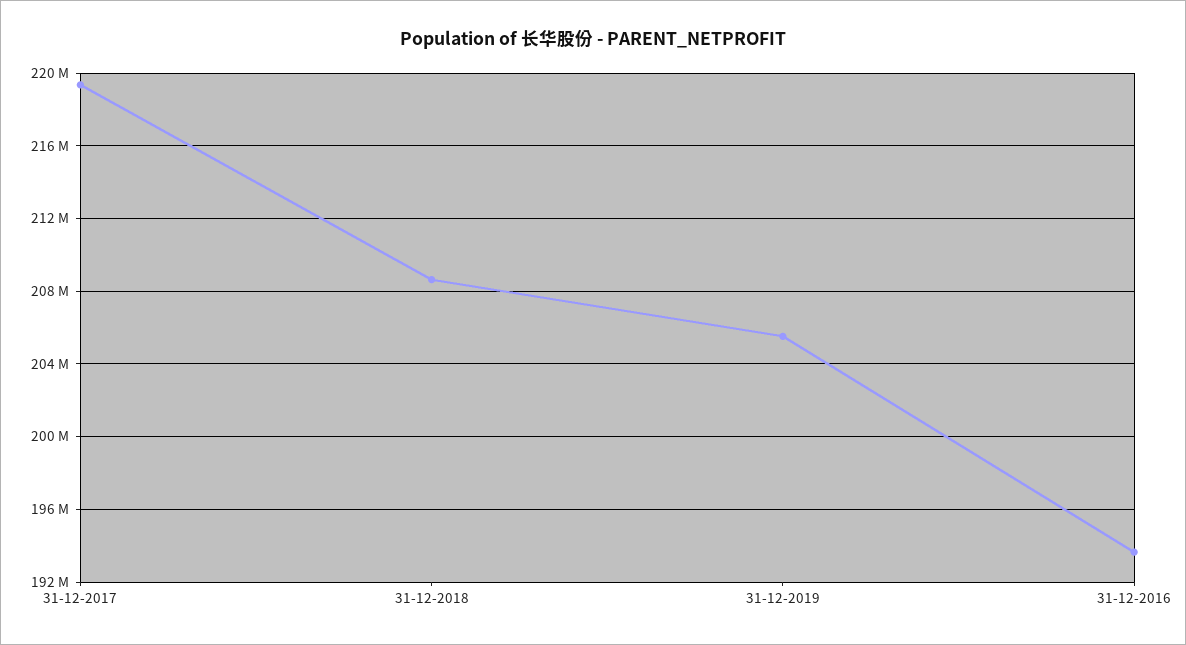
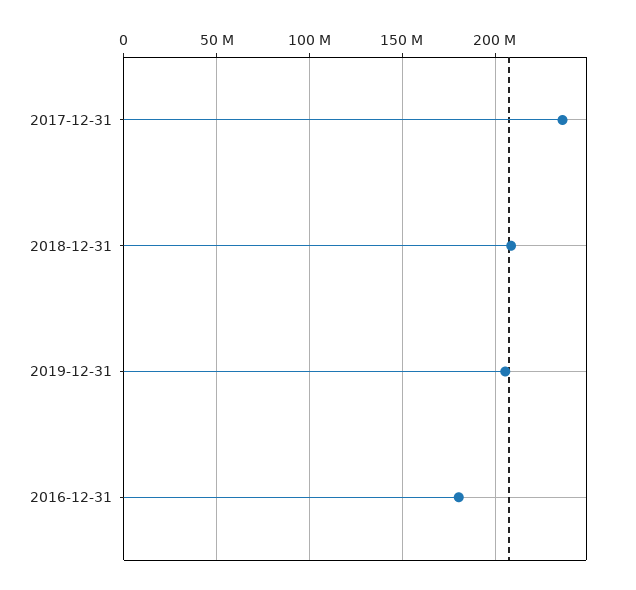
31-12-2017: 219500000 -> 235000000
31-12-2016: 193500000 -> 180000000

